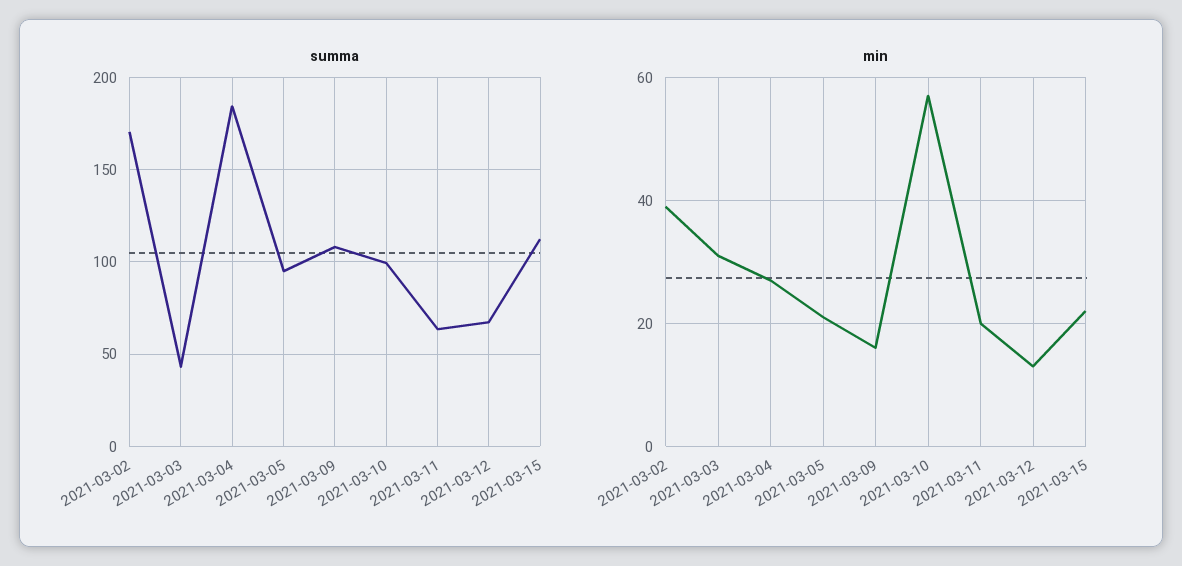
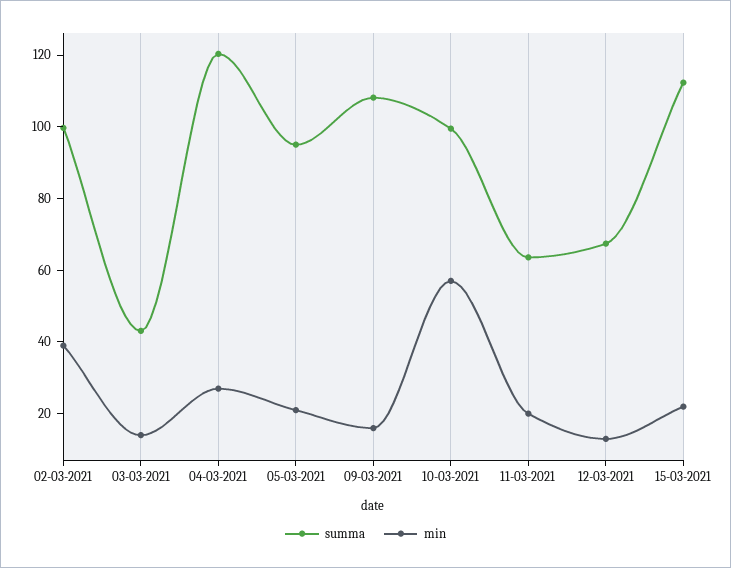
summa, 2021-03-02: 170 -> 100
summa, 2021-03-04: 185 -> 120
min, 2021-03-03: 30 -> 15

